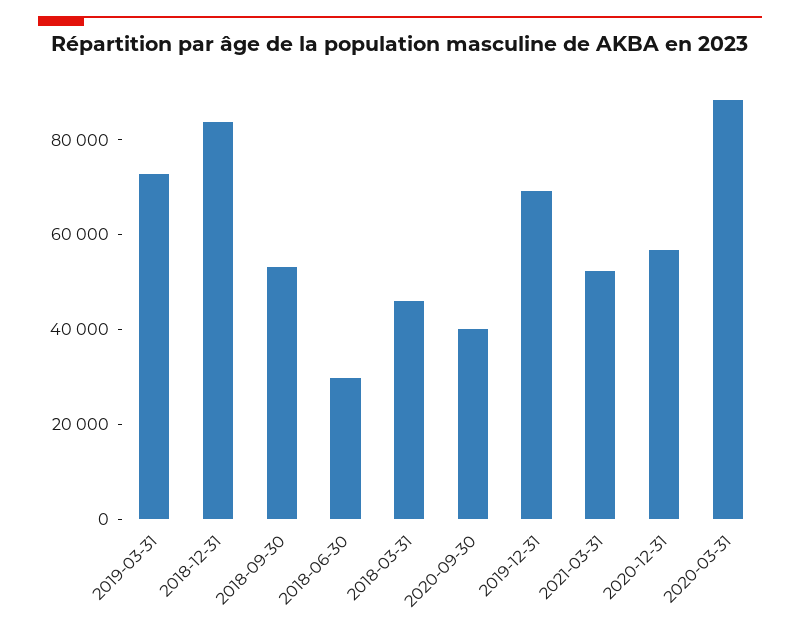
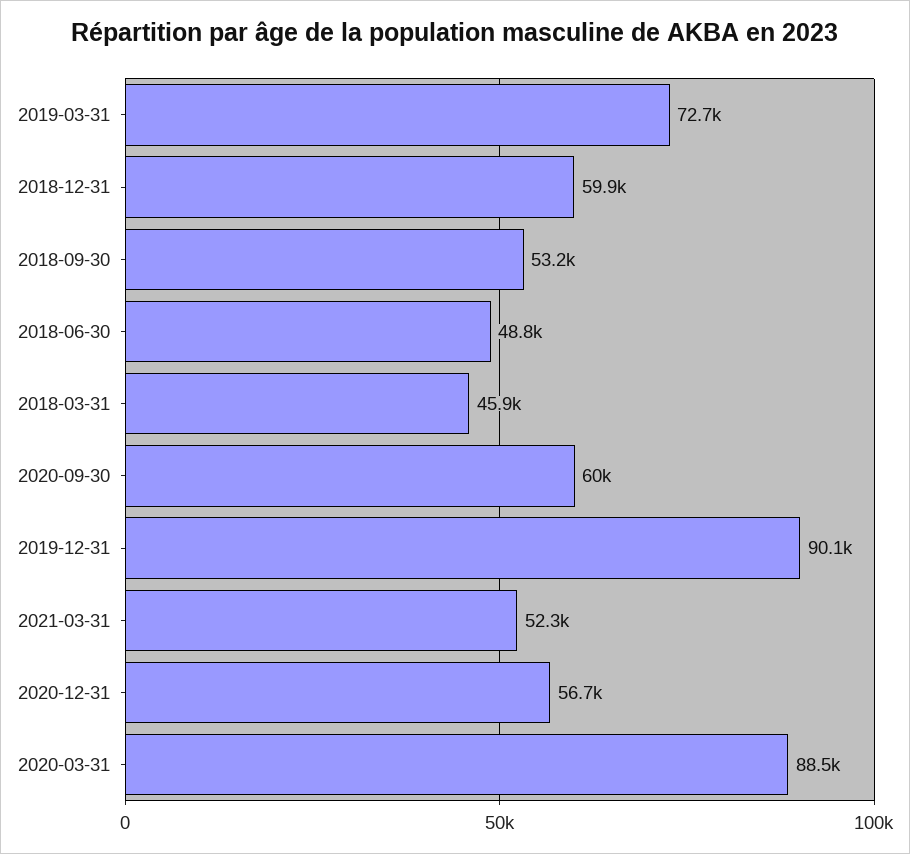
2018-12-31: 85000 -> 59900
2018-06-30: 30000 -> 48800
2020-09-30: 40000 -> 60000
2019-12-31: 70000 -> 90100

